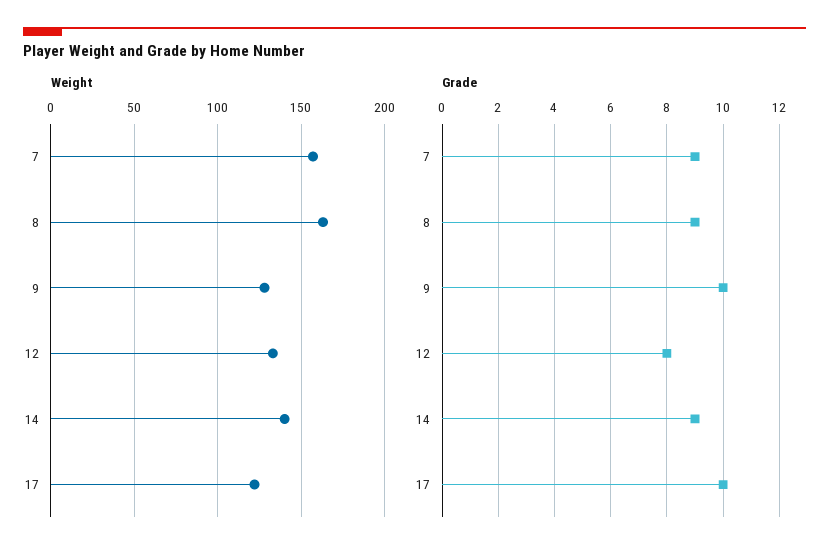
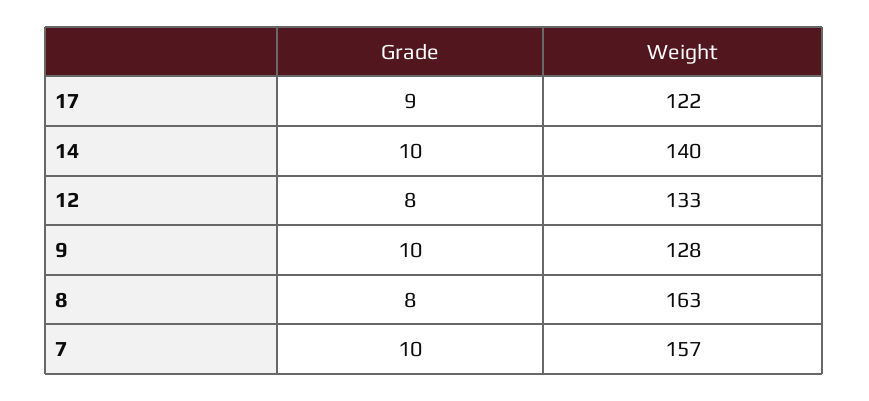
Grade, 7: 9 -> 10
Grade, 8: 9 -> 8
Grade, 14: 9 -> 10
Grade, 17: 10 -> 9

